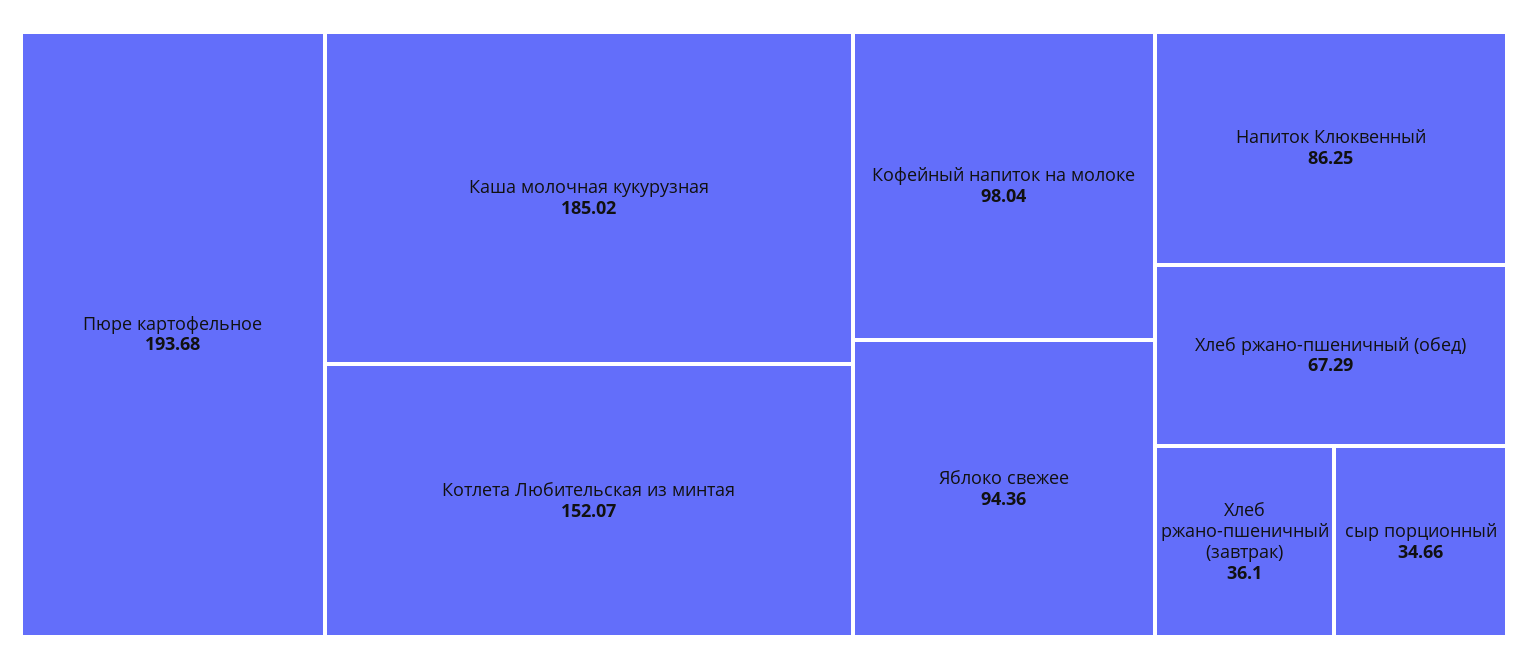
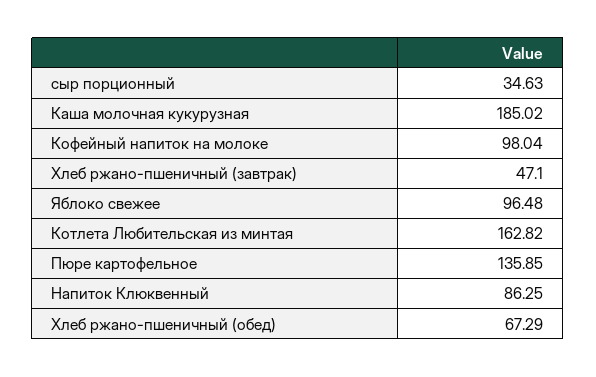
Пюре картофельное: 193.68 -> 135.85
Котлета Любительская из минтая: 152.07 -> 162.82
Яблоко свежее: 94.36 -> 96.48
Хлеб ржано-пшеничный (завтрак): 36.1 -> 47.1
сыр порционный: 34.66 -> 34.63

